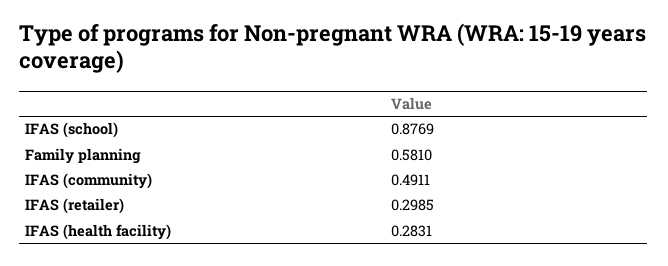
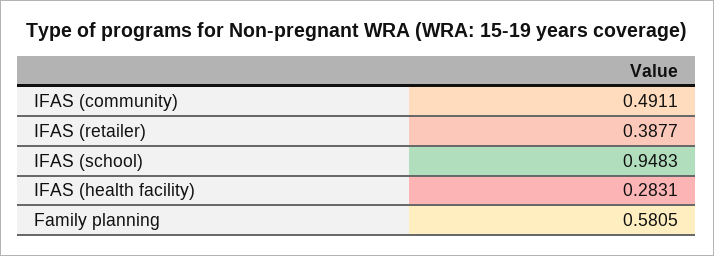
IFAS (school): 0.8769 -> 0.9483
Family planning: 0.581 -> 0.5805
IFAS (retailer): 0.2985 -> 0.3877

